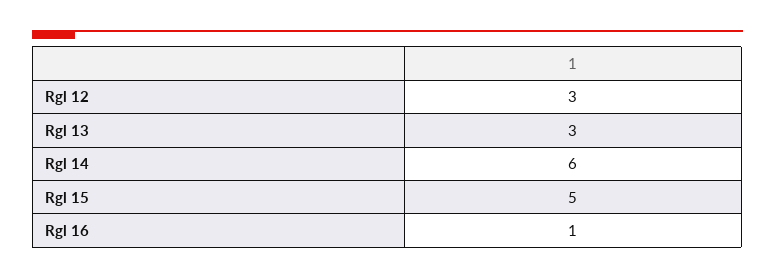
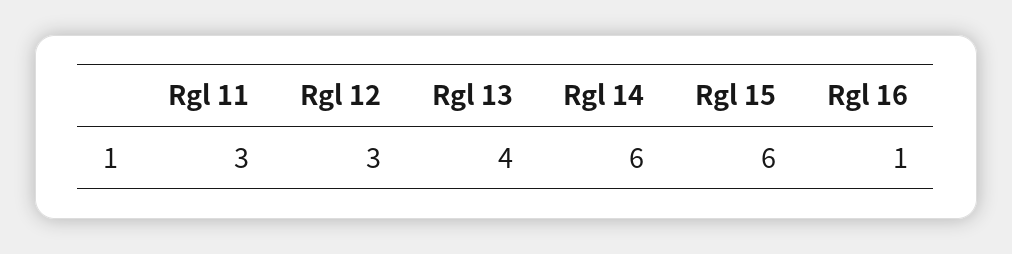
Rgl 13: 3 -> 4
Rgl 15: 5 -> 6
Rgl 11: none -> 3

